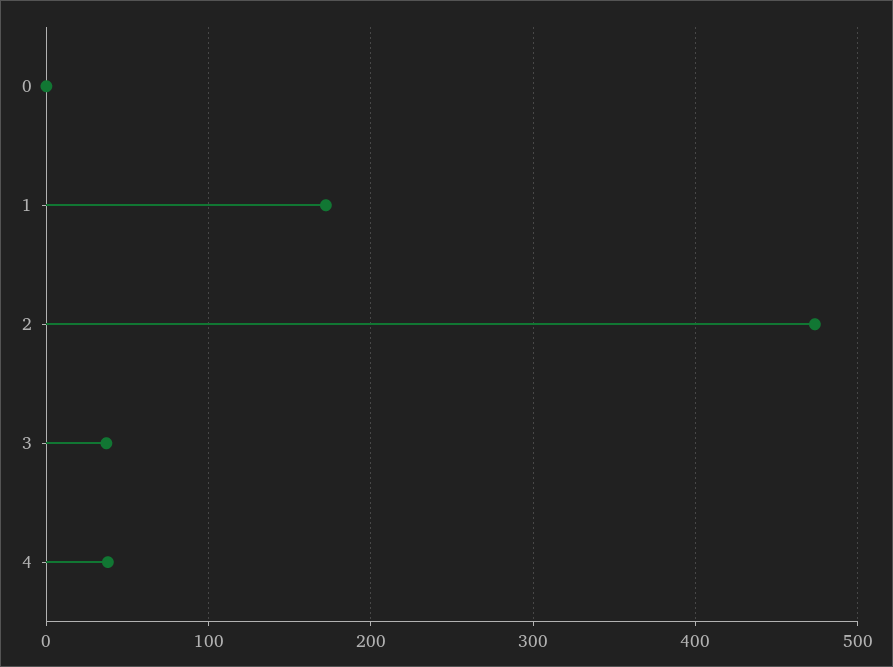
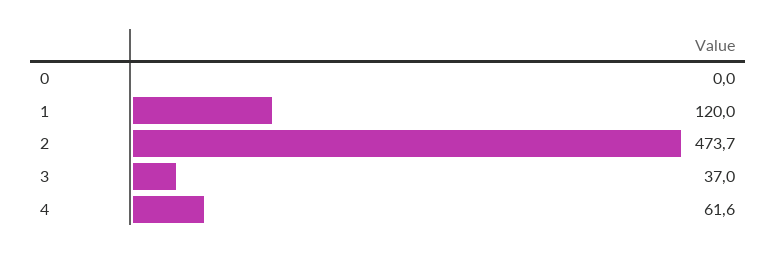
1: 170 -> 120
4: 40 -> 61.6

